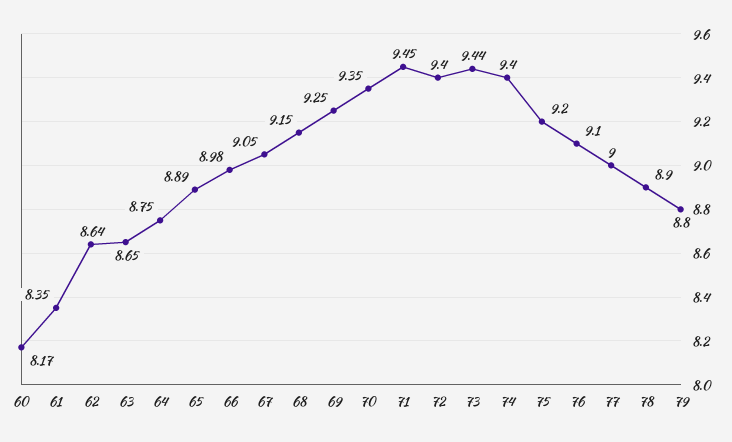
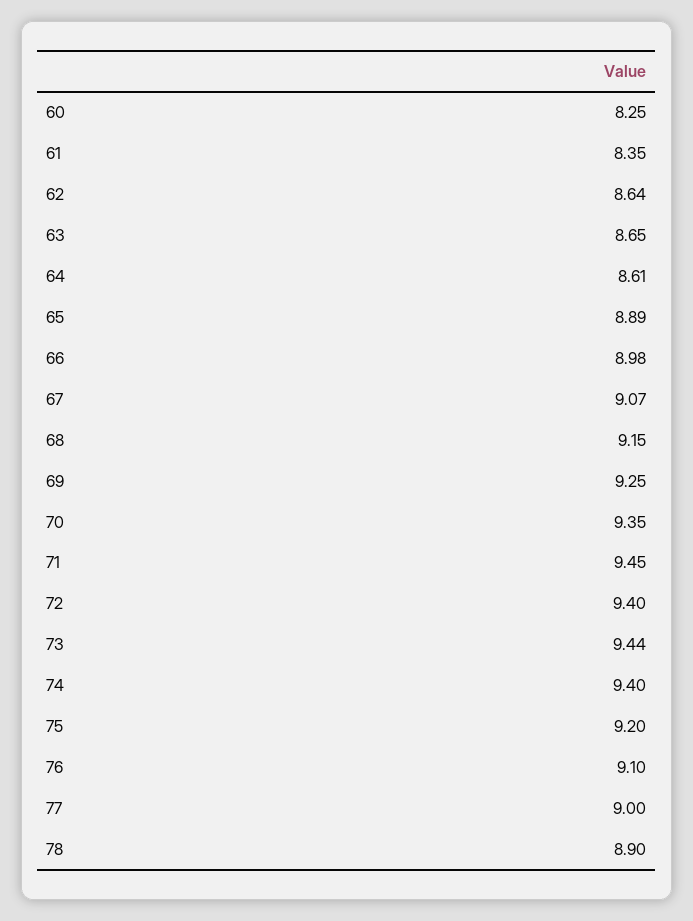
60: 8.17 -> 8.25
64: 8.75 -> 8.61
67: 9.05 -> 9.07
79: 8.8 -> none

